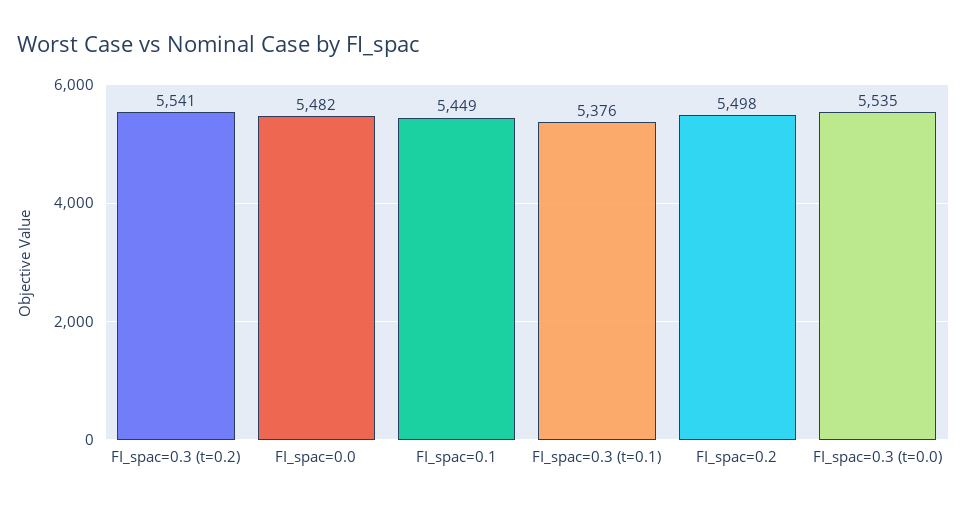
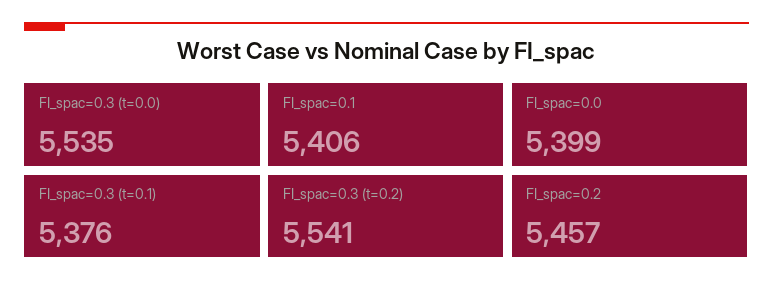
FI_spac=0.0: 5482 -> 5399
FI_spac=0.1: 5449 -> 5406
FI_spac=0.2: 5498 -> 5457

